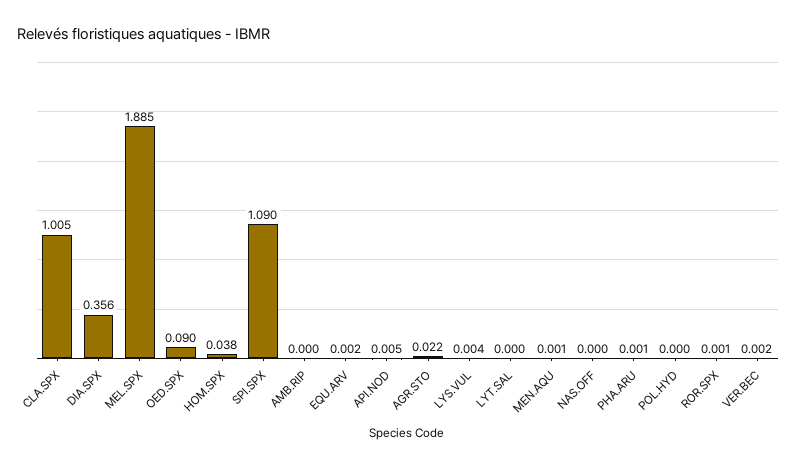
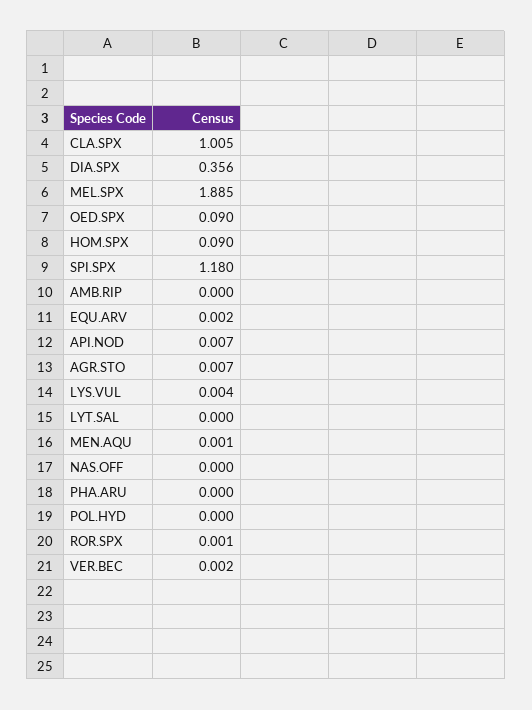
HOM.SPX: 0.038 -> 0.09
SPI.SPX: 1.09 -> 1.18
API.NOD: 0.005 -> 0.007
AGR.STO: 0.022 -> 0.007
PHA.ARU: 0.001 -> 0

